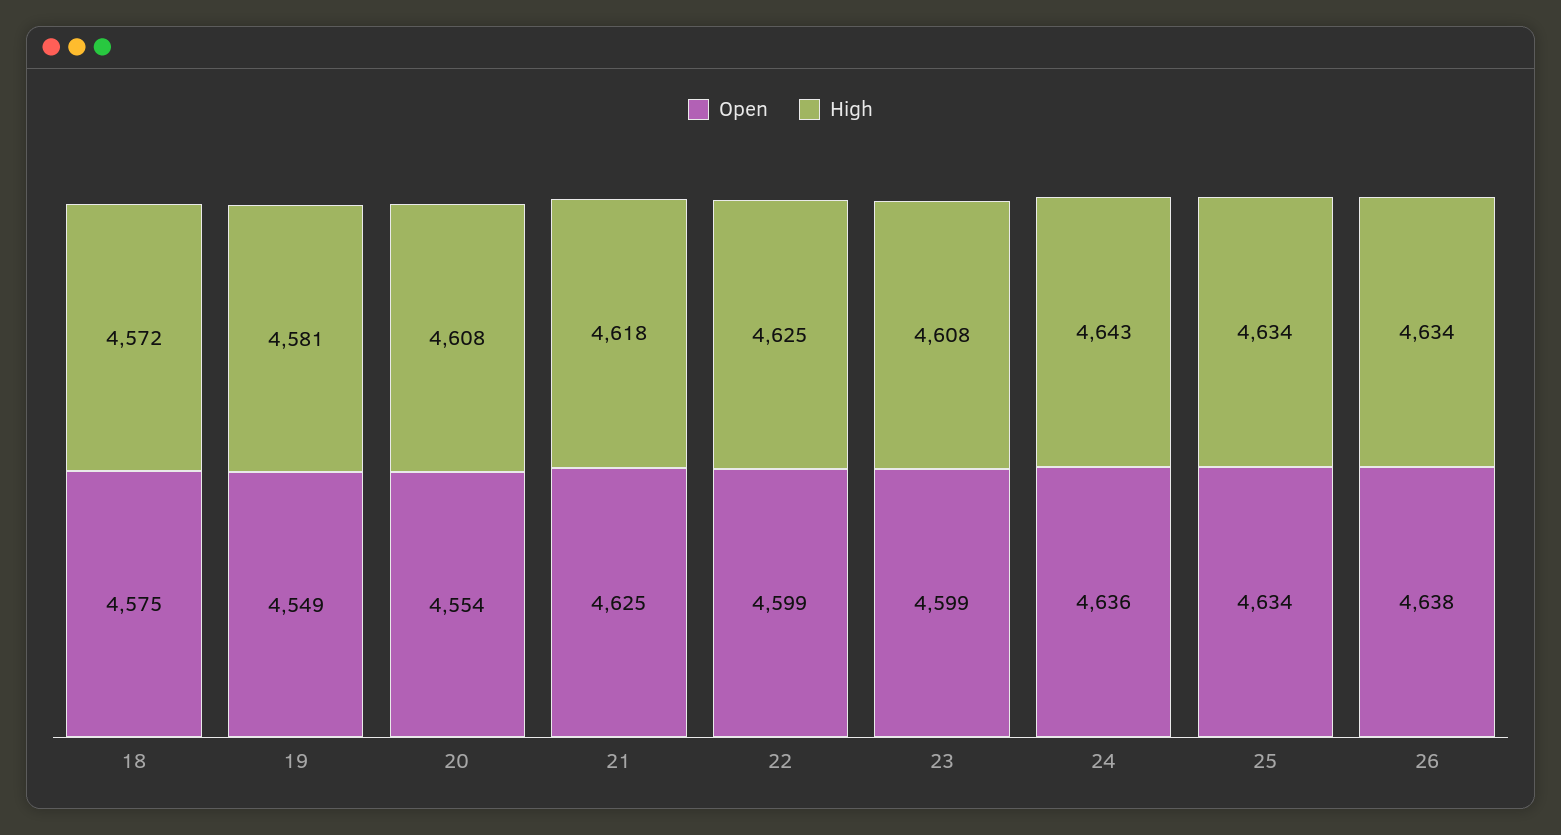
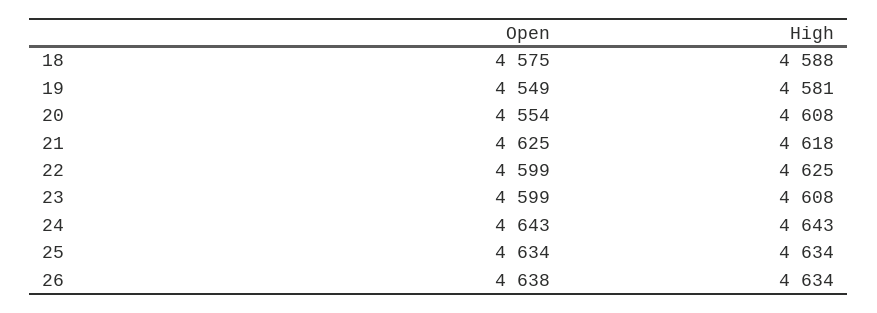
High, 18: 4572 -> 4588
Open, 24: 4636 -> 4643

